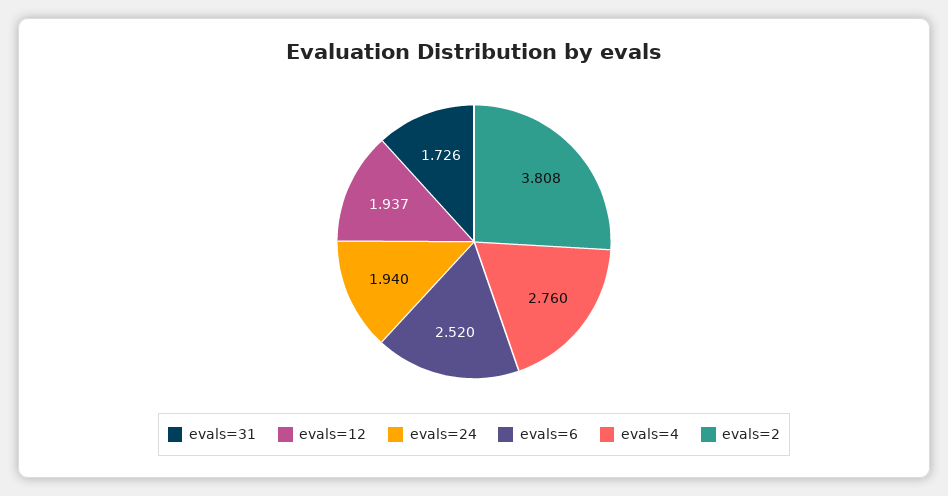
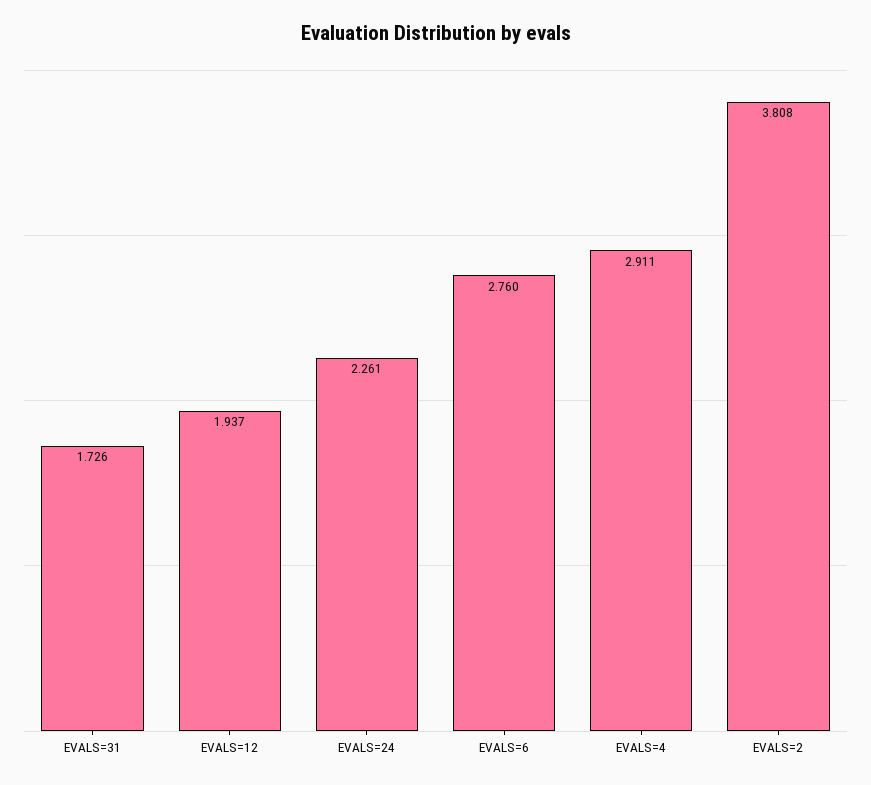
evals=24: 1.94 -> 2.261
evals=6: 2.52 -> 2.76
evals=4: 2.76 -> 2.911

